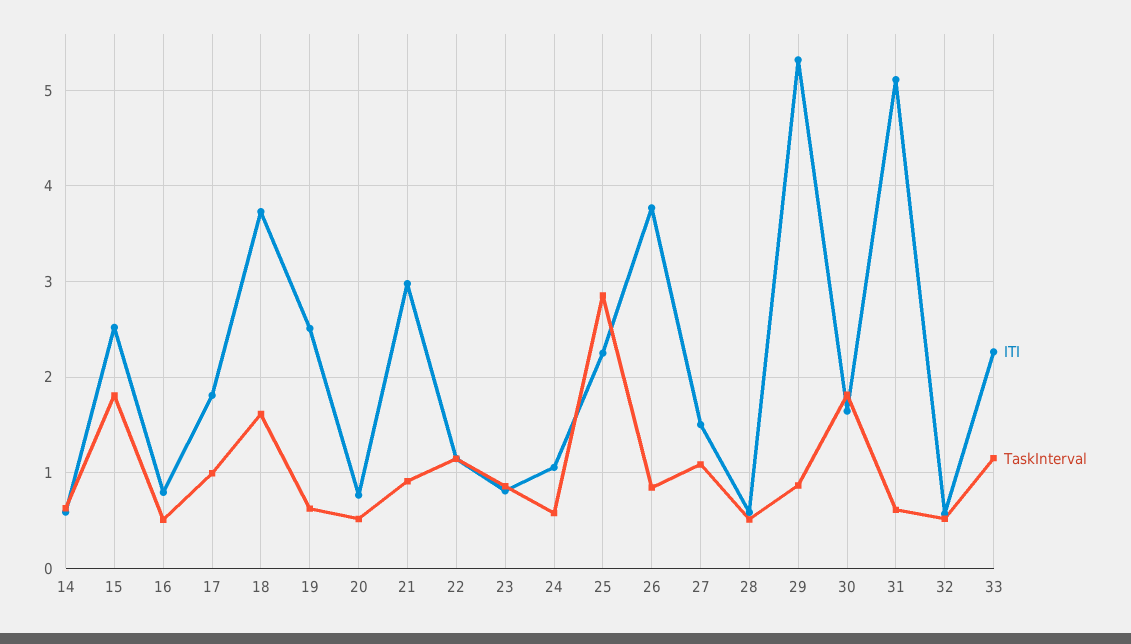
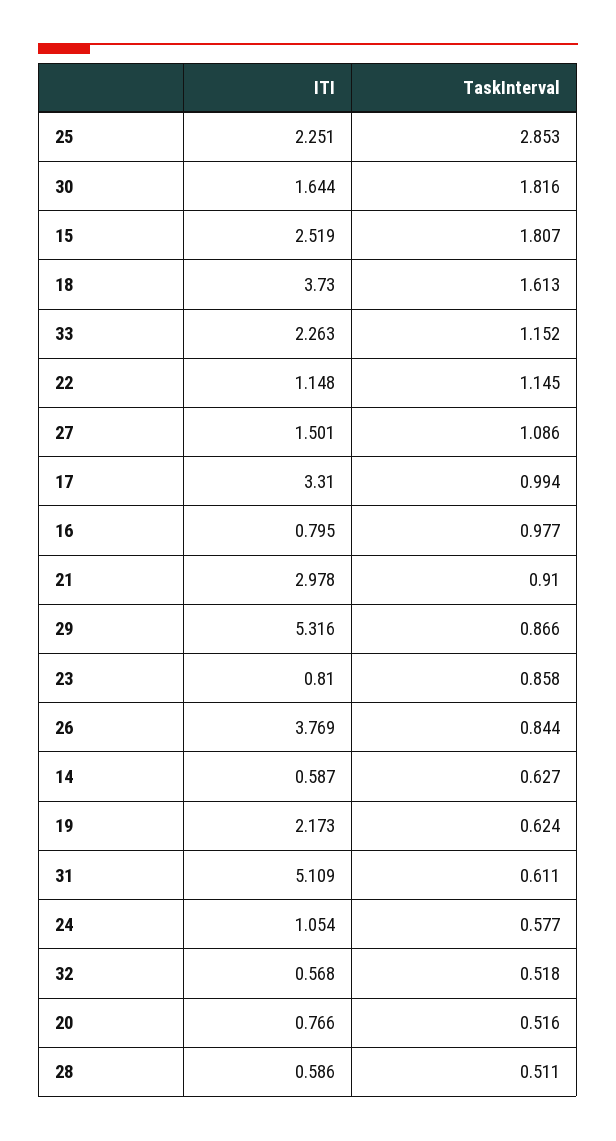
TaskInterval, 16: 0.5 -> 0.977
ITI, 17: 1.8 -> 3.31
ITI, 19: 2.5 -> 2.173

